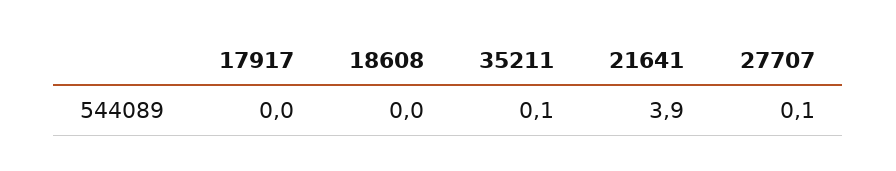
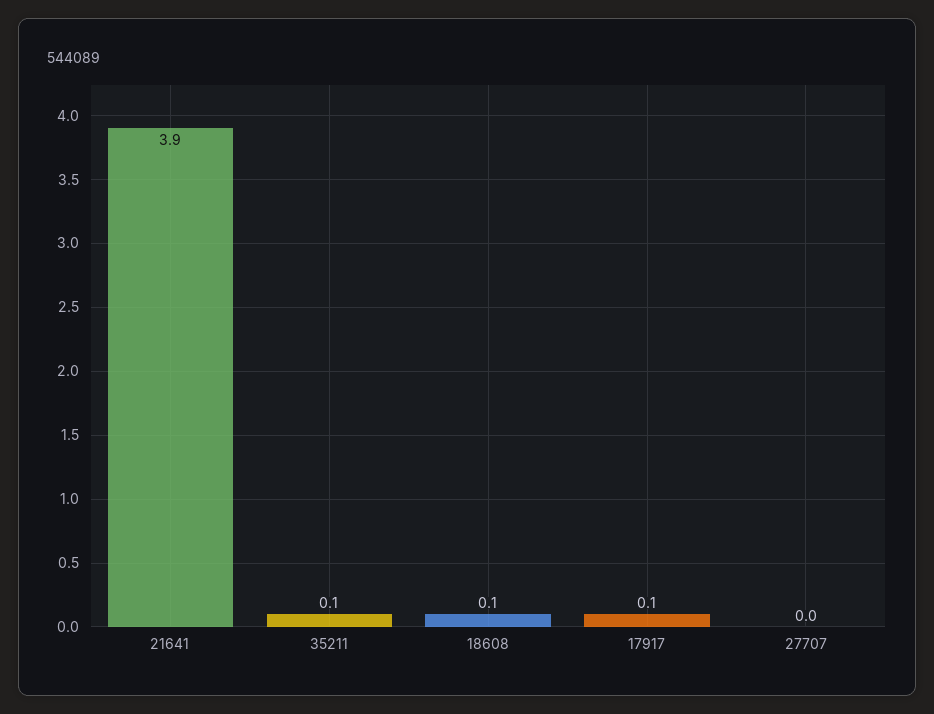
17917: 0 -> 0.1
18608: 0 -> 0.1
27707: 0.1 -> 0

